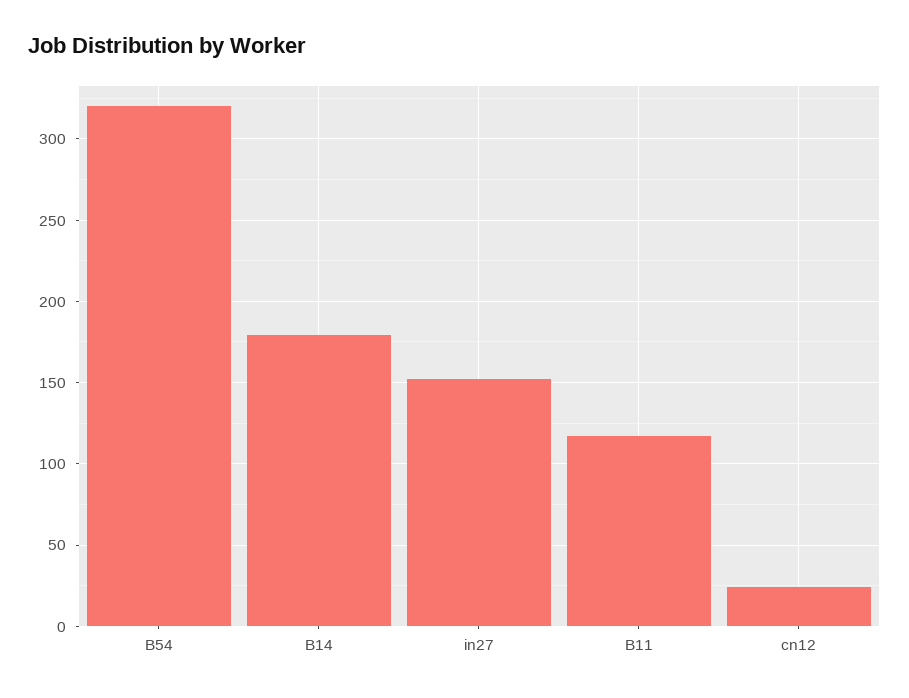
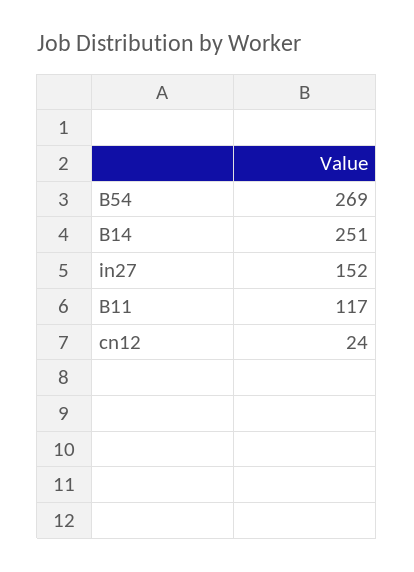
B54: 320 -> 269
B14: 180 -> 251

